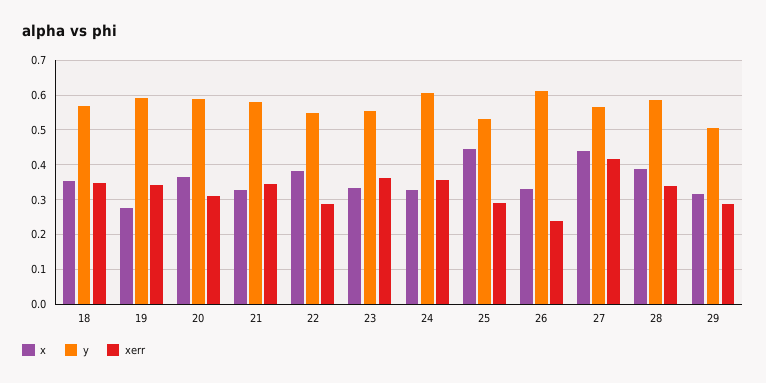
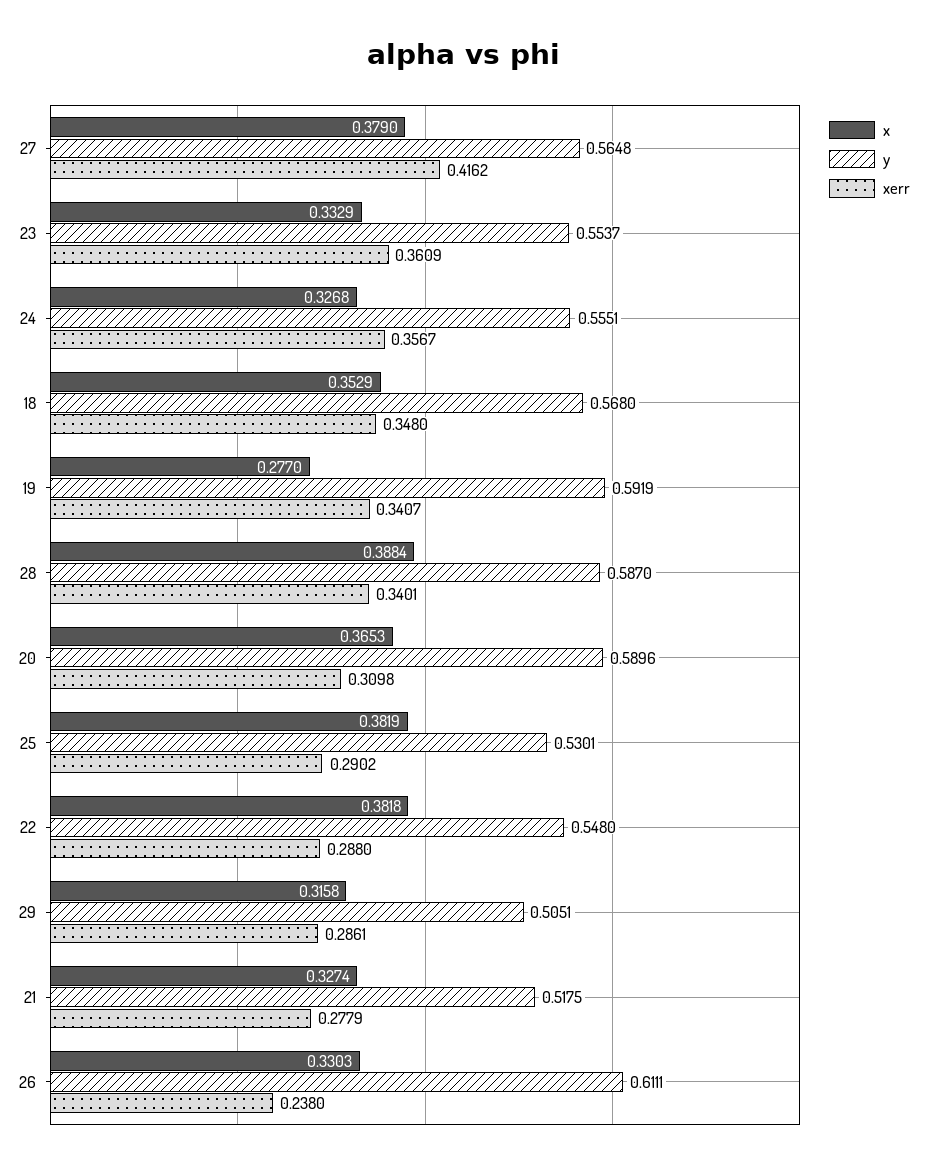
y, 21: 0.58 -> 0.5175
xerr, 21: 0.34 -> 0.2779
y, 24: 0.6 -> 0.5551
x, 25: 0.44 -> 0.3819
x, 27: 0.44 -> 0.379

